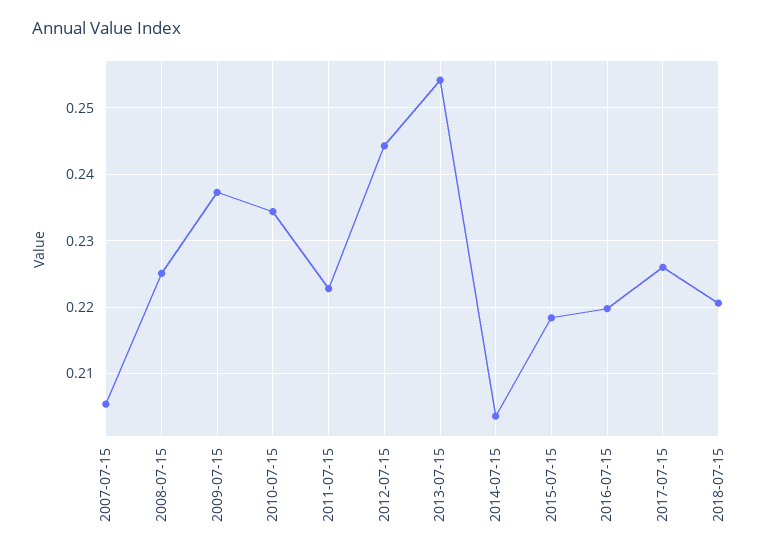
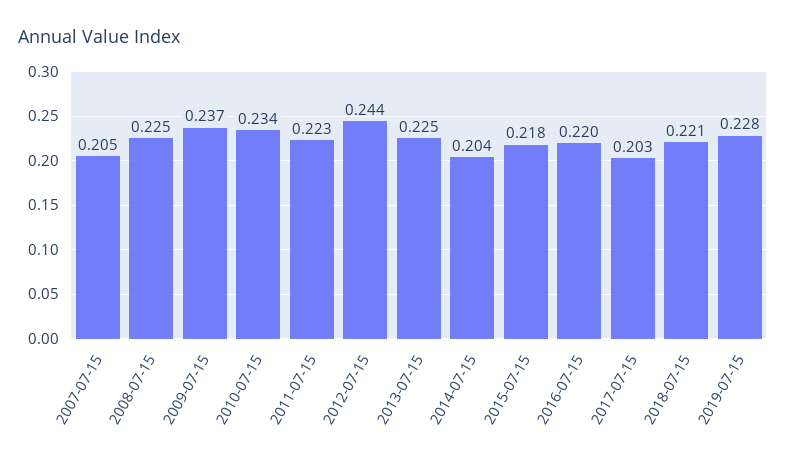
2013-07-15: 0.254 -> 0.225
2017-07-15: 0.226 -> 0.203
2019-07-15: none -> 0.228

